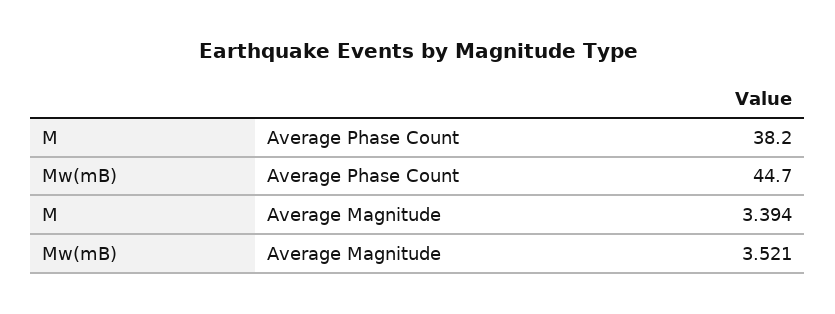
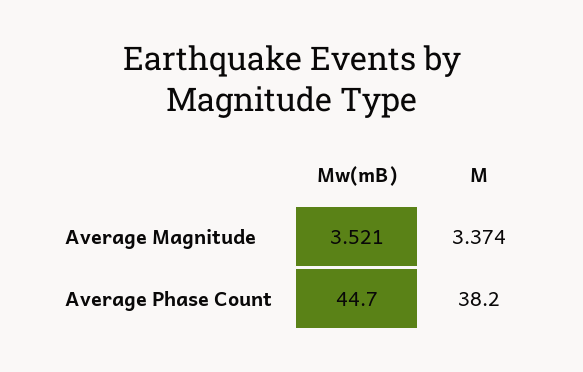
M, Average Magnitude: 3.394 -> 3.374

